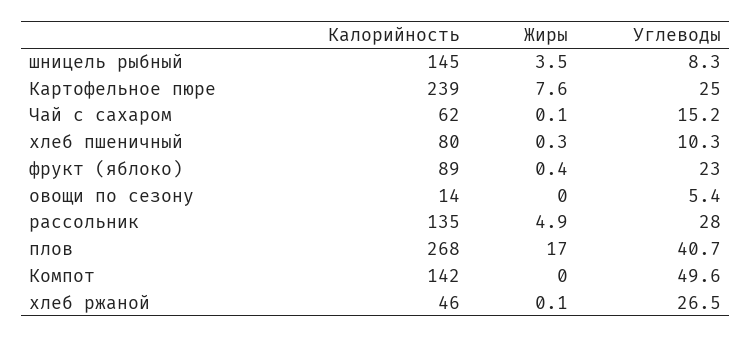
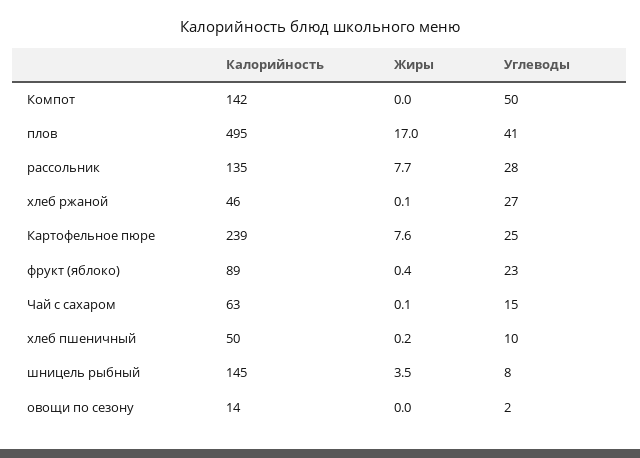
Калорийность, Чай с сахаром: 62 -> 63
Калорийность, хлеб пшеничный: 80 -> 50
Жиры, хлеб пшеничный: 0.3 -> 0.2
Углеводы, овощи по сезону: 5.4 -> 2
Жиры, рассольник: 4.9 -> 7.7
Калорийность, плов: 268 -> 495

